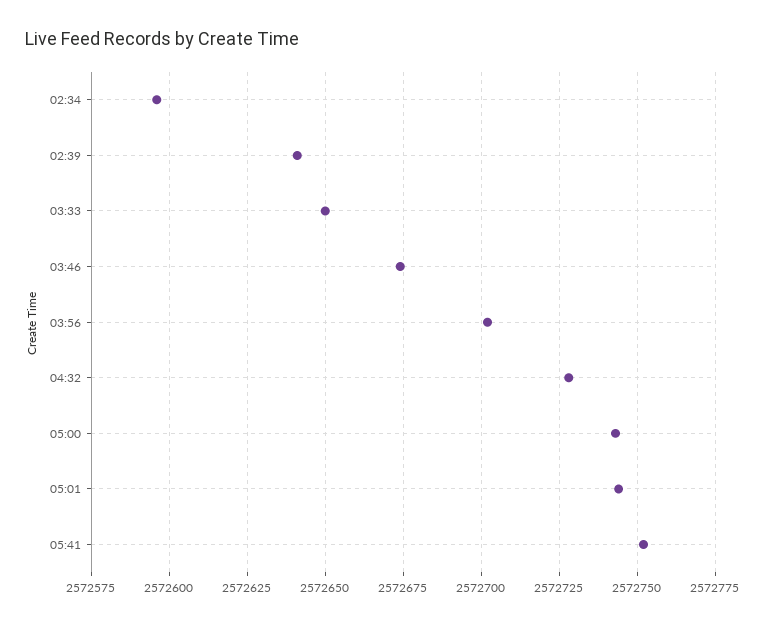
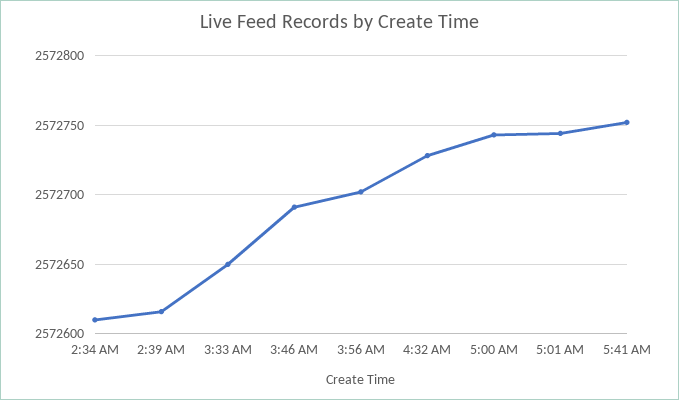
02:34: 2572595 -> 2572610
02:39: 2572640 -> 2572615
03:46: 2572675 -> 2572690

